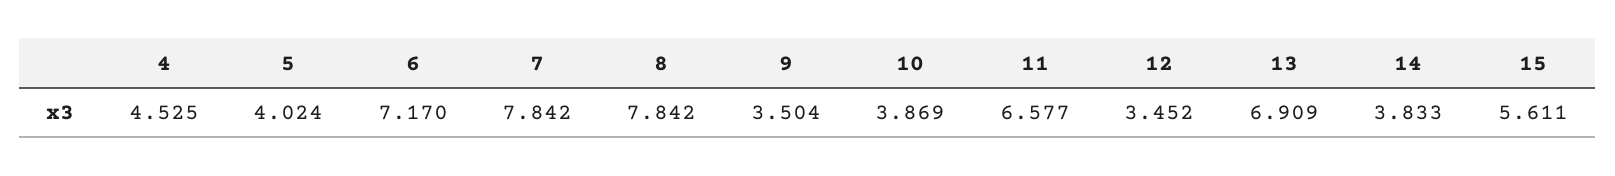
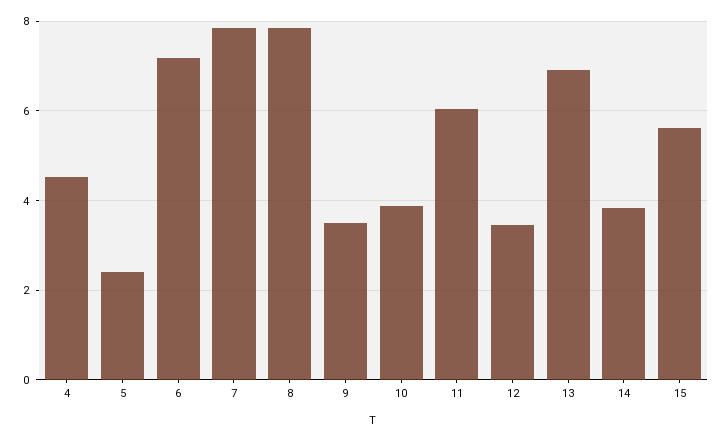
5: 4.024 -> 2.4
11: 6.577 -> 6

